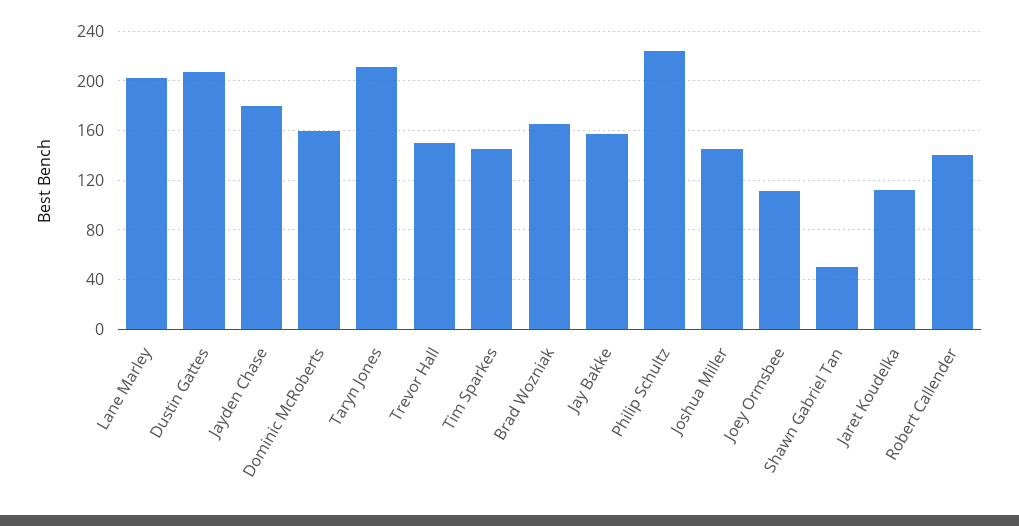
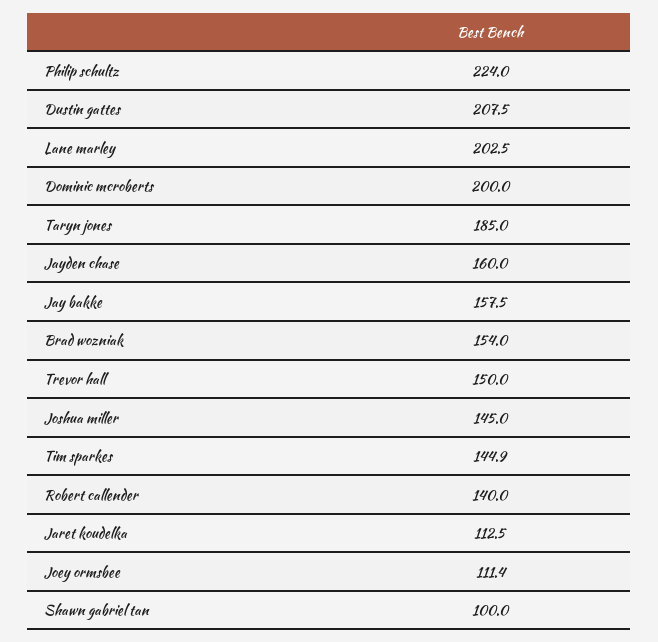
Jayden Chase: 180 -> 160
Dominic McRoberts: 160 -> 200
Taryn Jones: 210 -> 185
Brad Wozniak: 165 -> 154
Shawn Gabriel Tan: 50 -> 100

